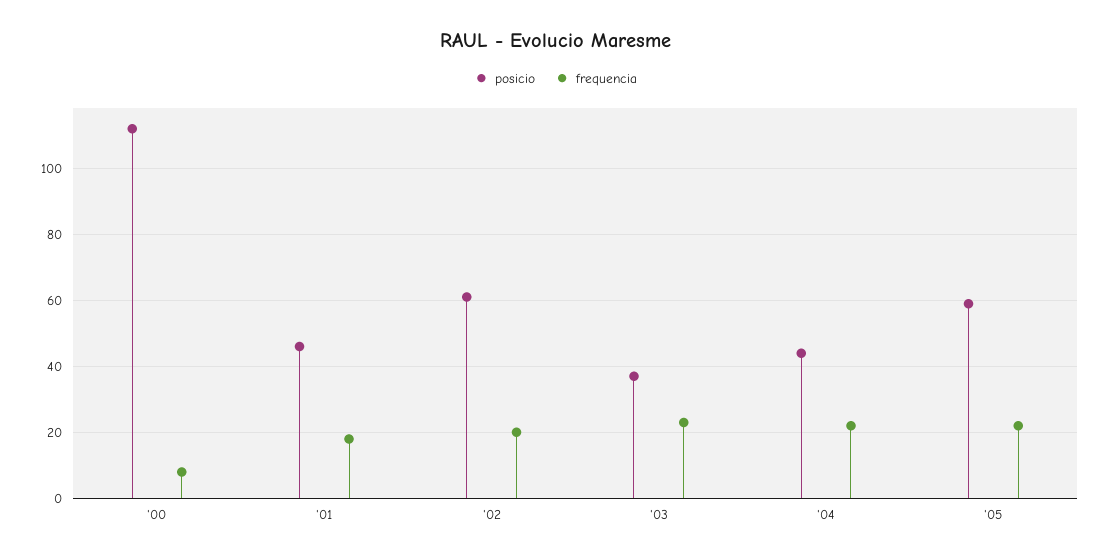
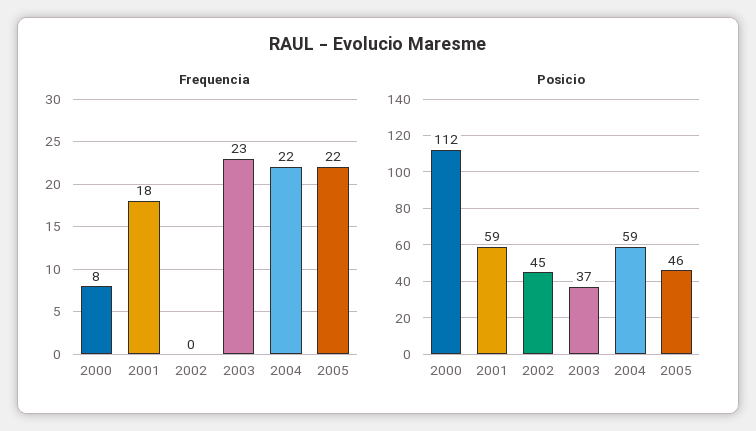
posicio, '01: 45 -> 59
posicio, '02: 60 -> 45
frequencia, '02: 20 -> 0
posicio, '04: 45 -> 59
posicio, '05: 60 -> 46

